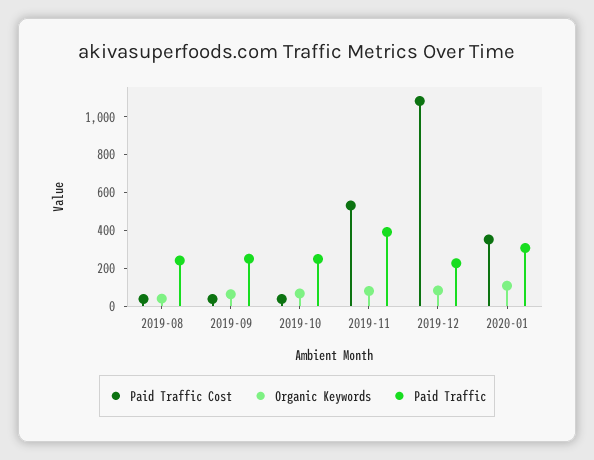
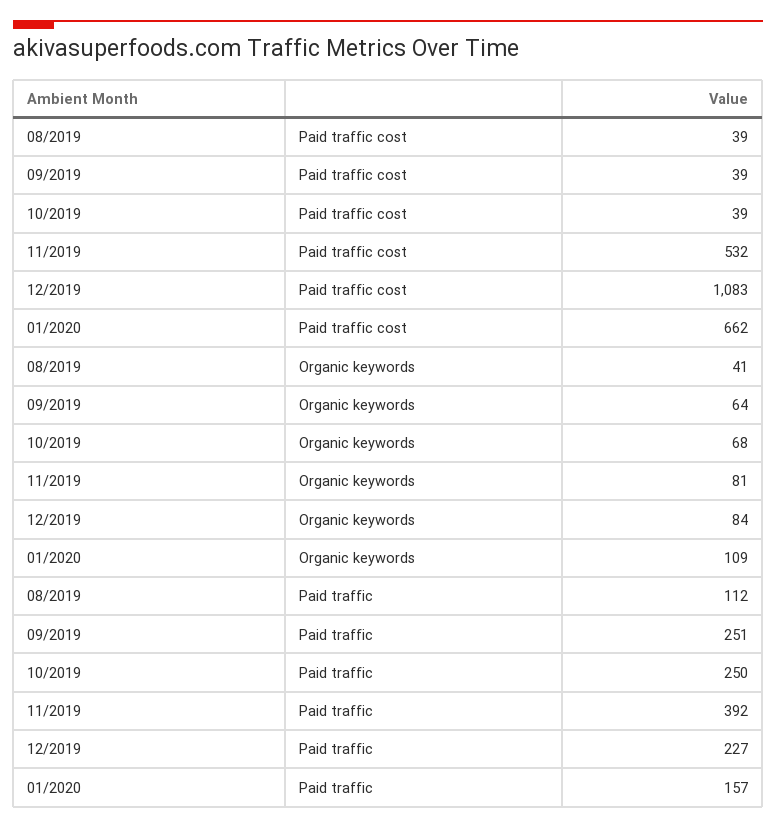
Paid Traffic, 2019-08: 250 -> 112
Paid Traffic Cost, 2020-01: 350 -> 662
Paid Traffic, 2020-01: 300 -> 157

